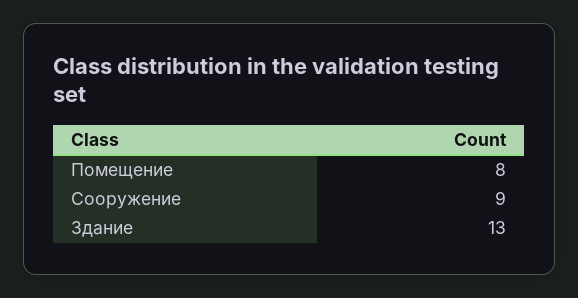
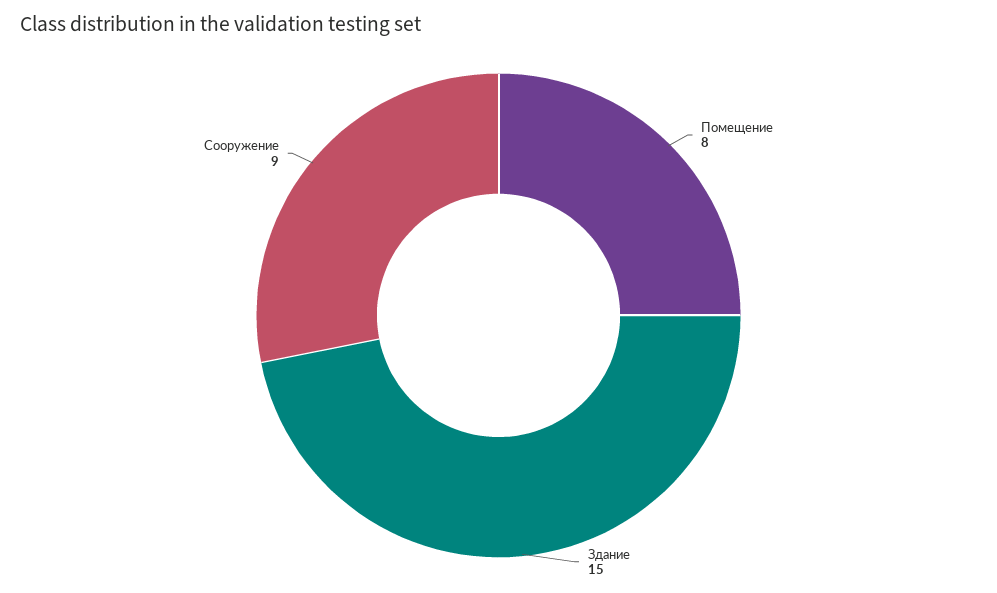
Здание: 13 -> 15

